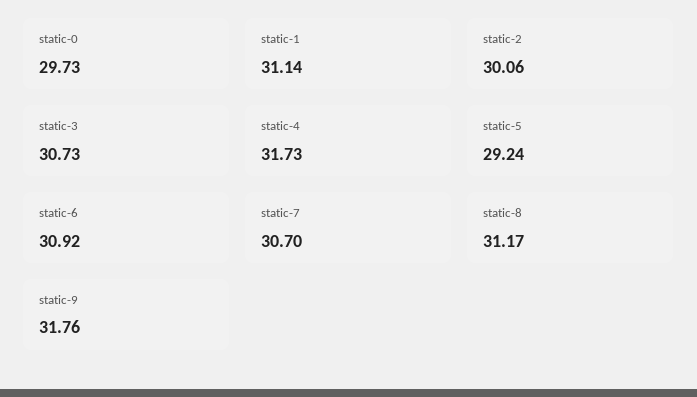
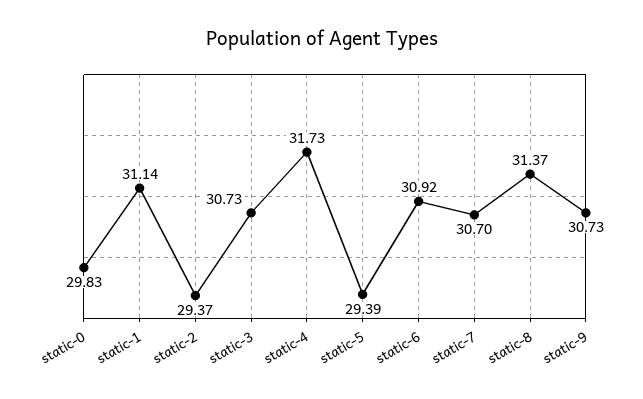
static-0: 29.73 -> 29.83
static-2: 30.06 -> 29.37
static-5: 29.24 -> 29.39
static-8: 31.17 -> 31.37
static-9: 31.76 -> 30.73

